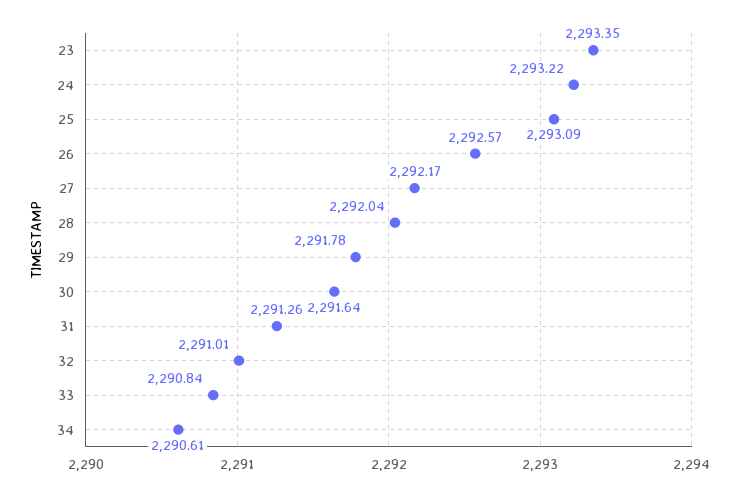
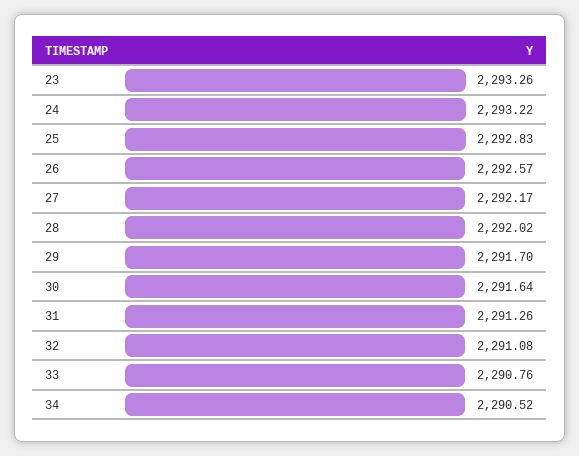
23: 2293.35 -> 2293.26
25: 2293.09 -> 2292.83
28: 2292.04 -> 2292.02
29: 2291.78 -> 2291.7
32: 2291.01 -> 2291.08
33: 2290.84 -> 2290.76
34: 2290.61 -> 2290.52

